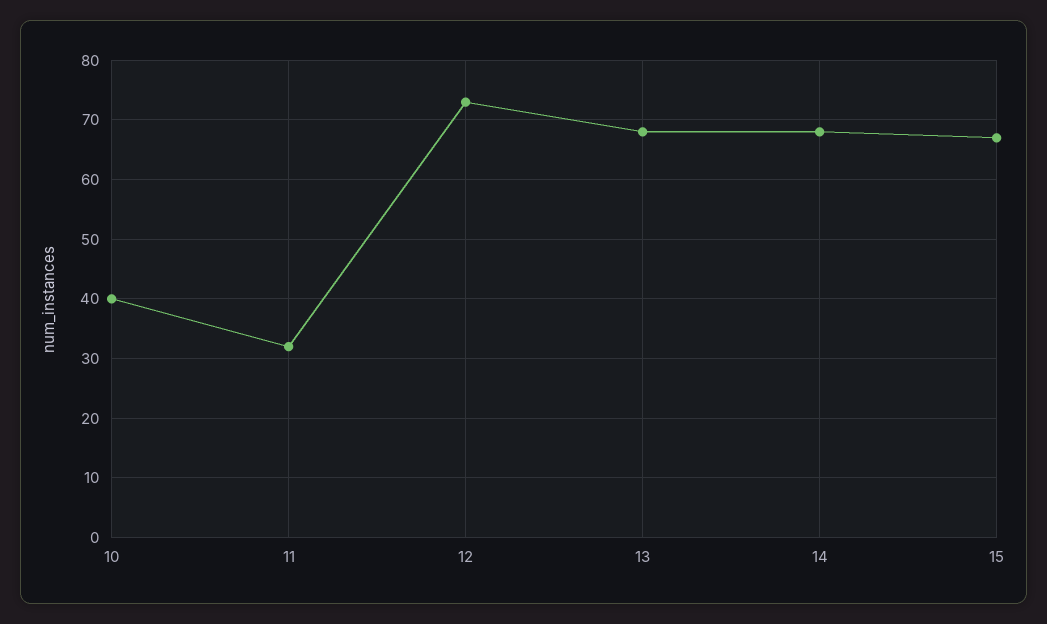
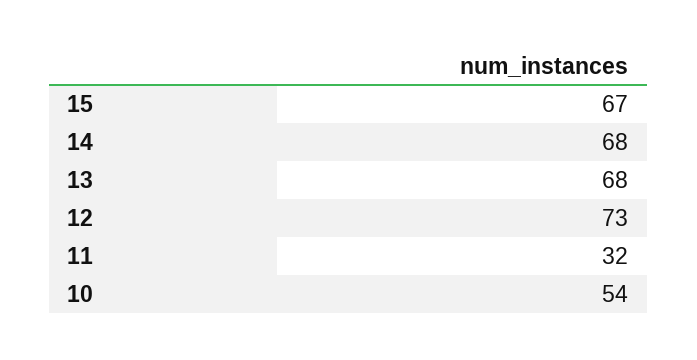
10: 40 -> 54

